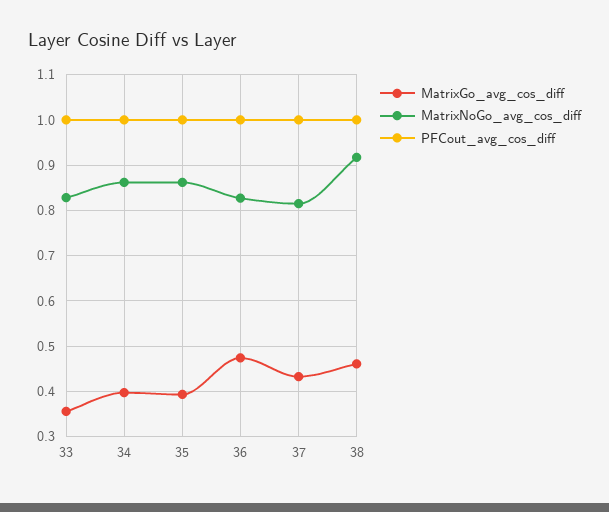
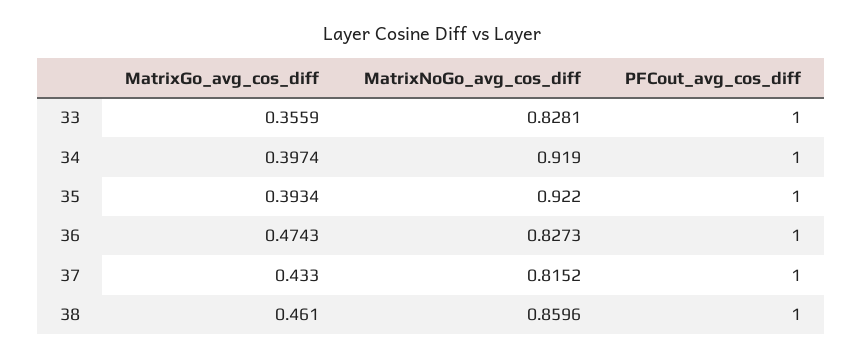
MatrixNoGo_avg_cos_diff, 34: 0.86 -> 0.919
MatrixNoGo_avg_cos_diff, 35: 0.86 -> 0.922
MatrixNoGo_avg_cos_diff, 38: 0.92 -> 0.8596

